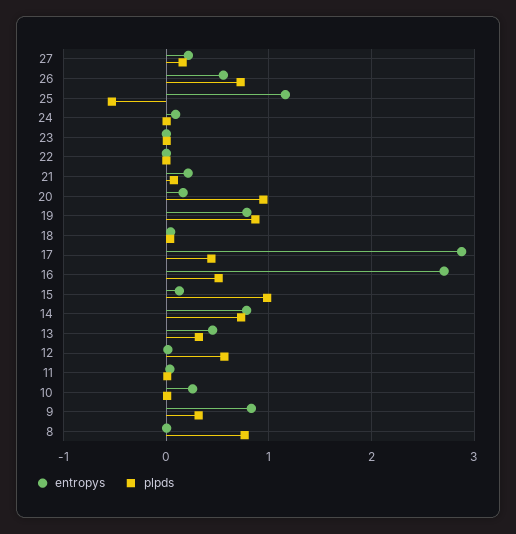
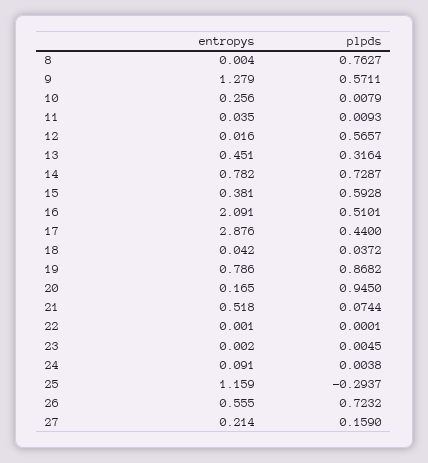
plpds, 25: -0.5 -> -0.2937
entropys, 21: 0.2 -> 0.518
entropys, 16: 2.7 -> 2.091
entropys, 15: 0.1 -> 0.381
plpds, 15: 1 -> 0.5928
entropys, 9: 0.8 -> 1.279
plpds, 9: 0.3 -> 0.5711

